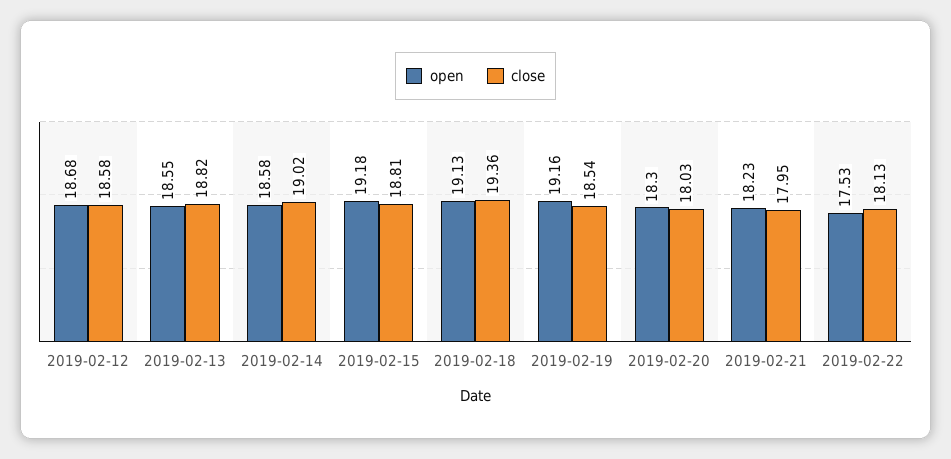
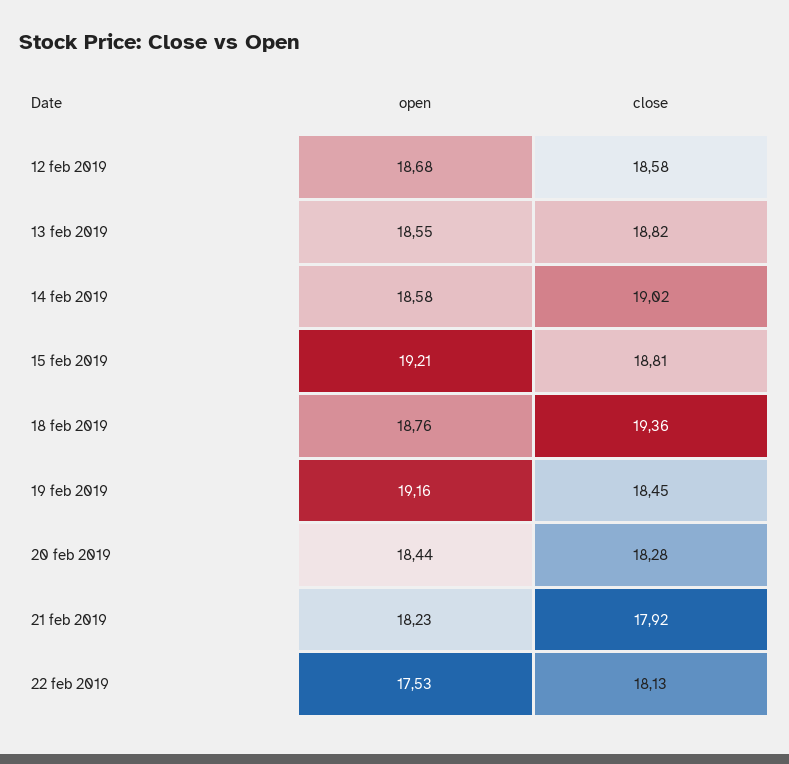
open, 2019-02-15: 19.18 -> 19.21
open, 2019-02-18: 19.13 -> 18.76
close, 2019-02-19: 18.54 -> 18.45
open, 2019-02-20: 18.3 -> 18.44
close, 2019-02-20: 18.03 -> 18.28
close, 2019-02-21: 17.95 -> 17.92

